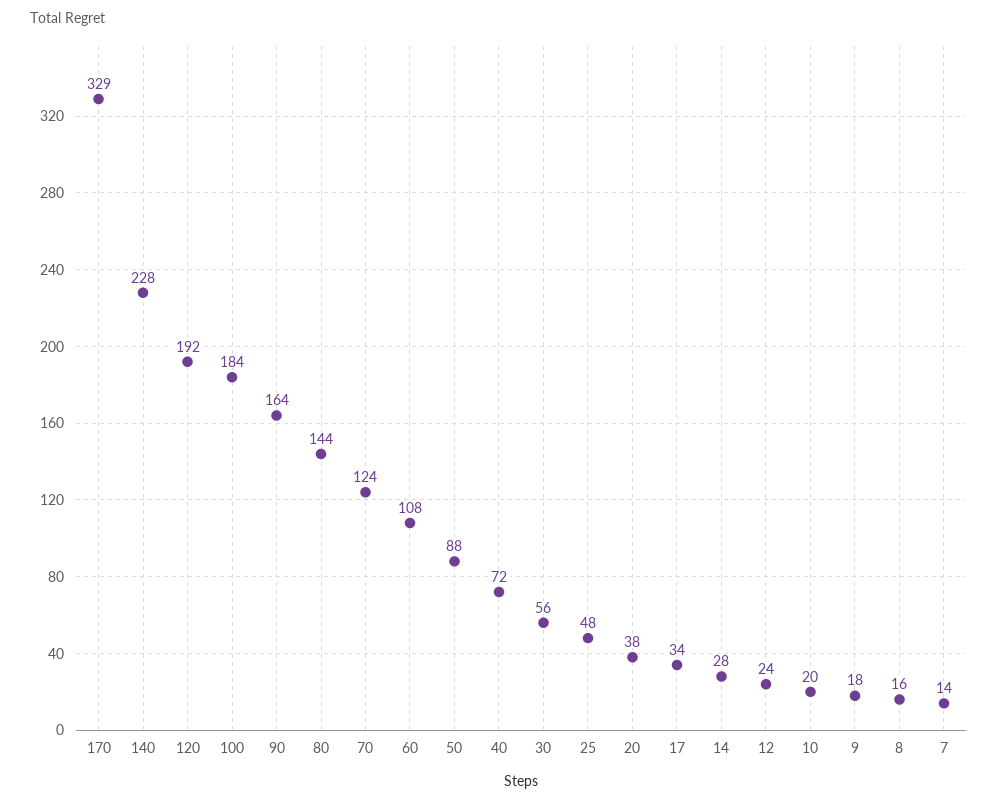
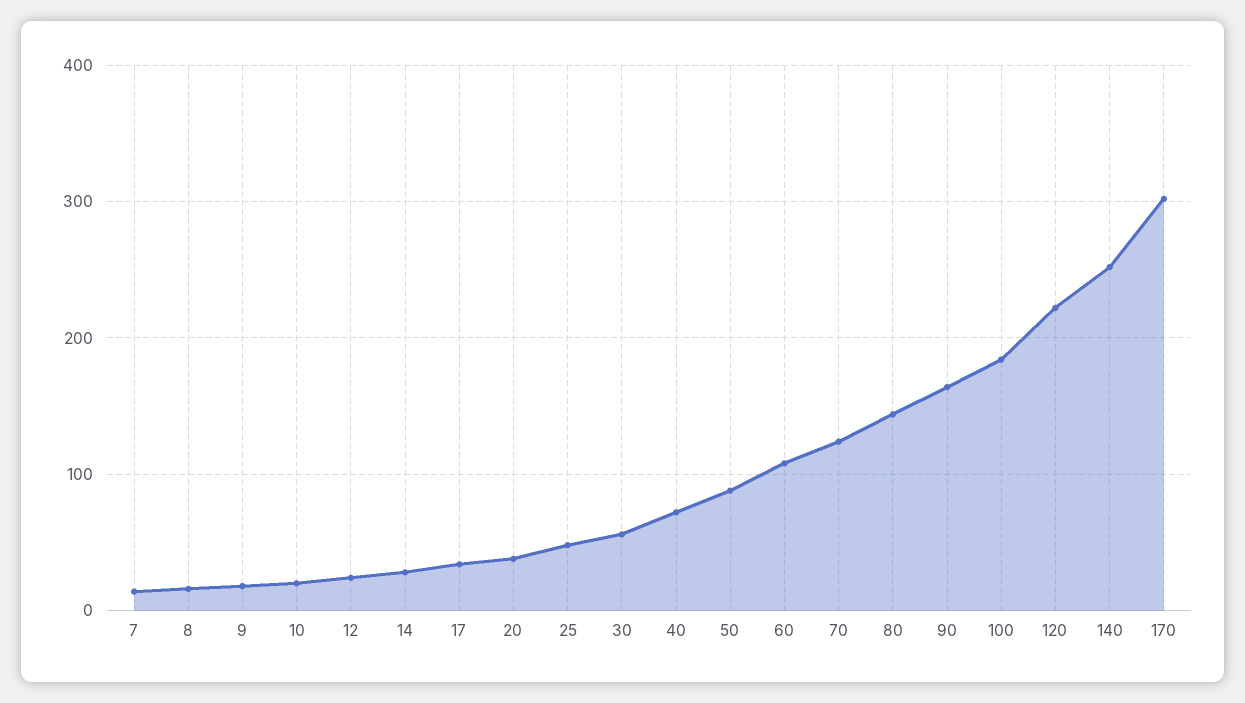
170: 329 -> 300
140: 228 -> 250
120: 192 -> 220

